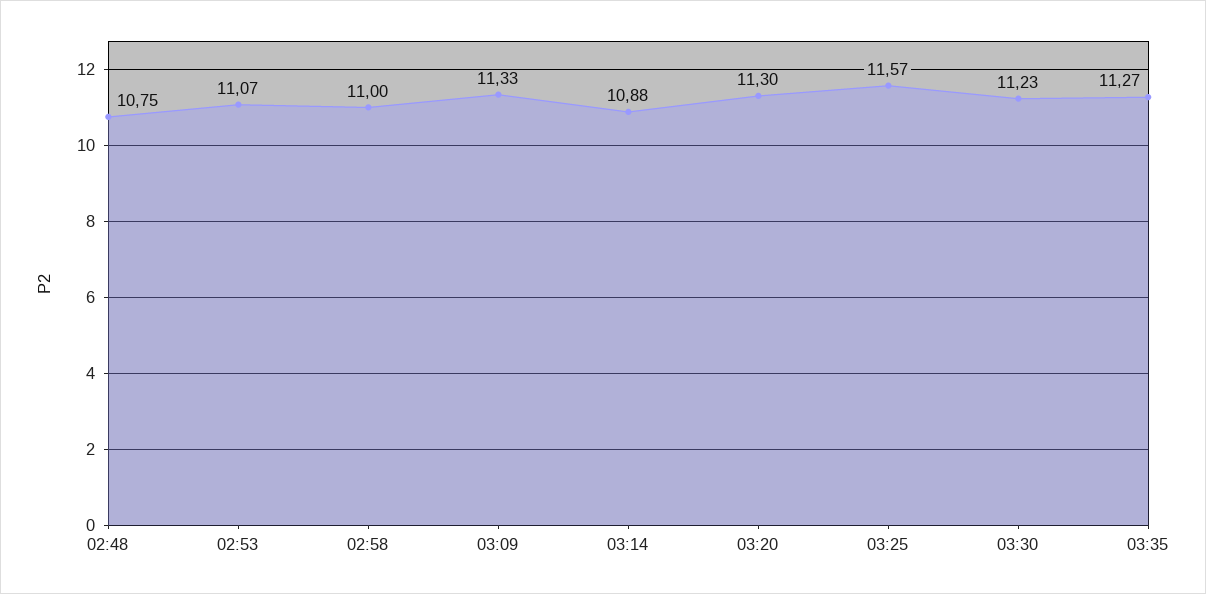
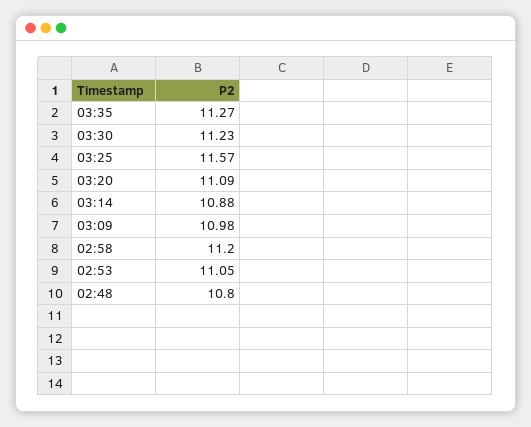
02:48: 10.75 -> 10.8
02:53: 11.07 -> 11.05
02:58: 11 -> 11.2
03:09: 11.33 -> 10.98
03:20: 11.3 -> 11.09

